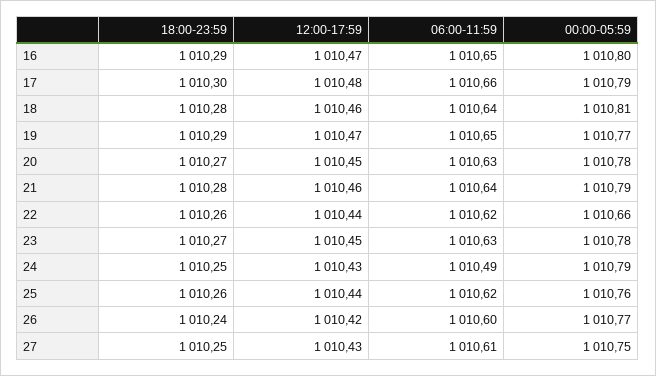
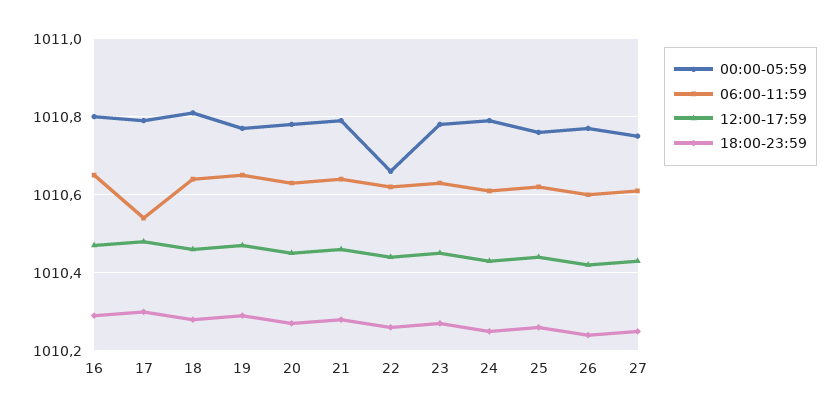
06:00-11:59, 17: 1010.66 -> 1010.55
06:00-11:59, 24: 1010.49 -> 1010.6

